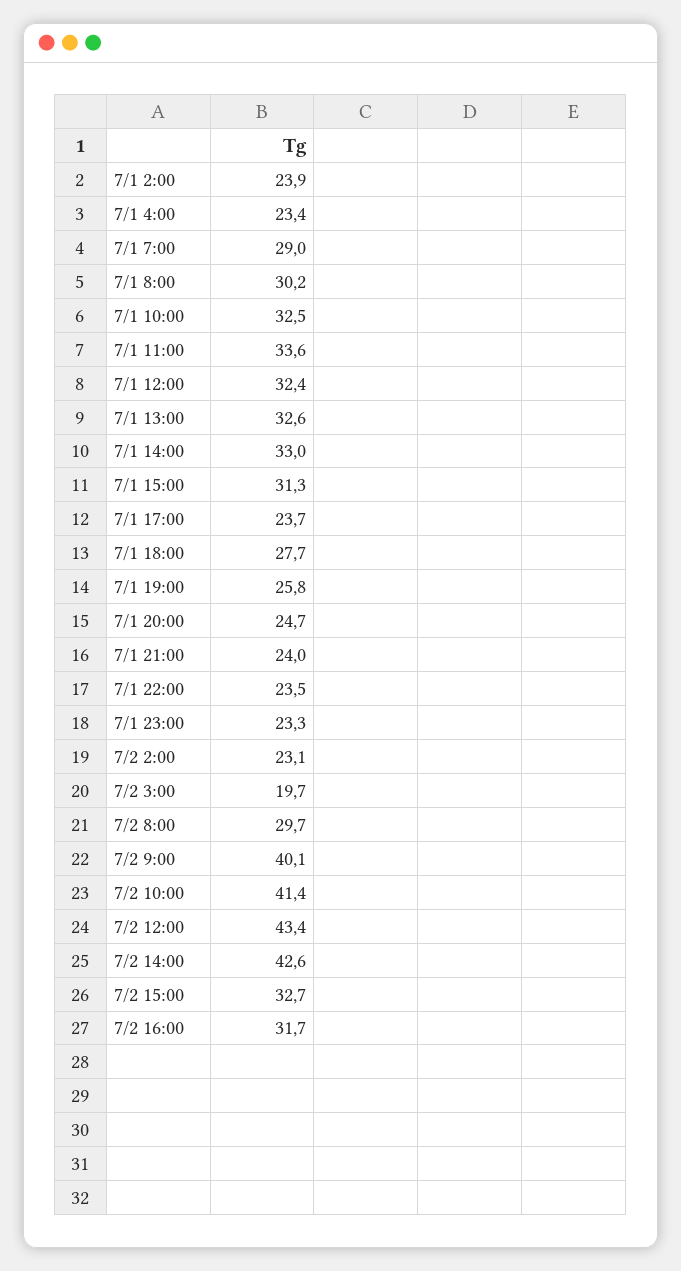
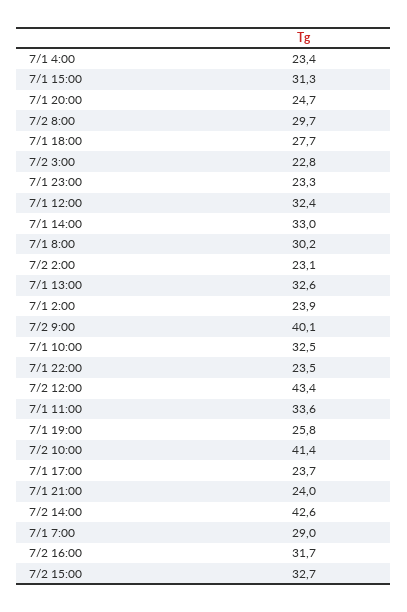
7/2 3:00: 19.7 -> 22.8

